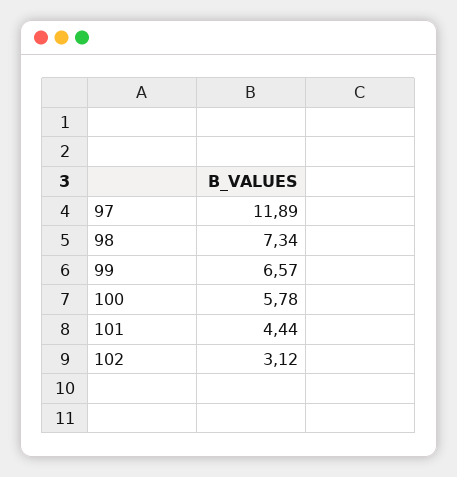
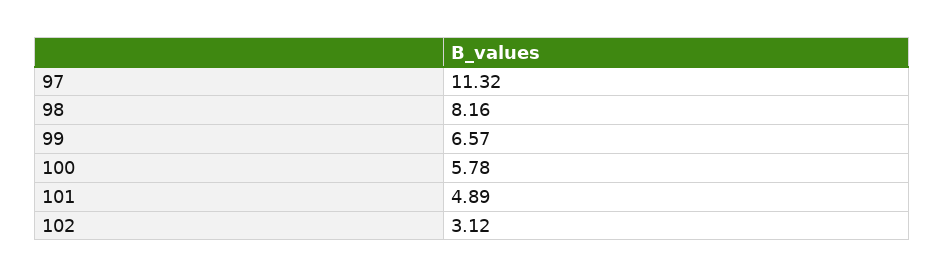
97: 11.89 -> 11.32
98: 7.34 -> 8.16
101: 4.44 -> 4.89

